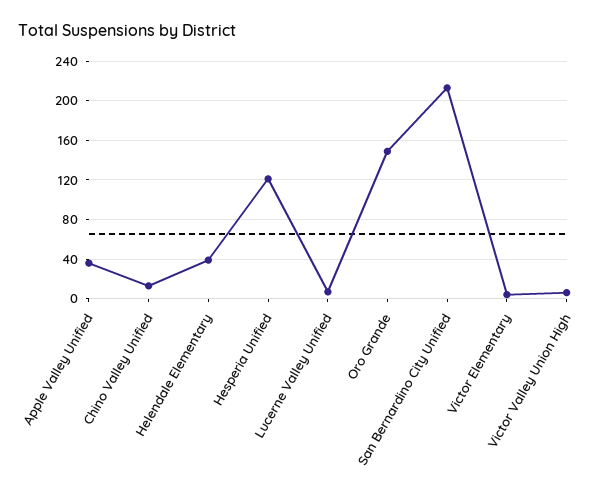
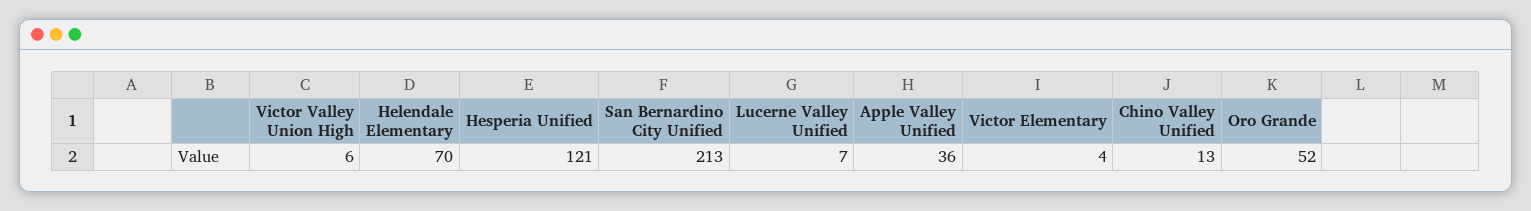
Helendale Elementary: 40 -> 70
Oro Grande: 150 -> 52

